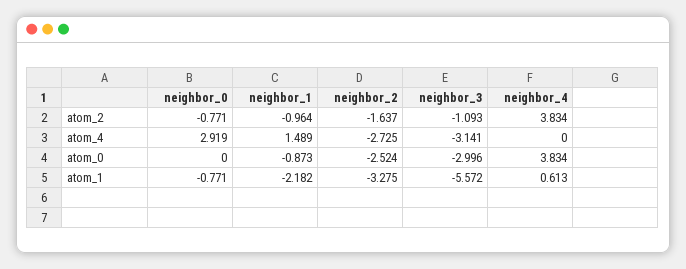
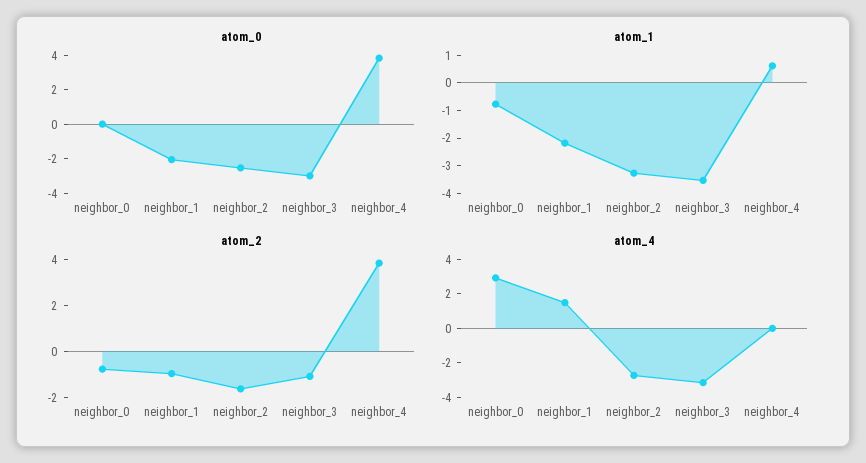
atom_0, neighbor_1: -0.873 -> -2
atom_1, neighbor_3: -5.572 -> -3.5

